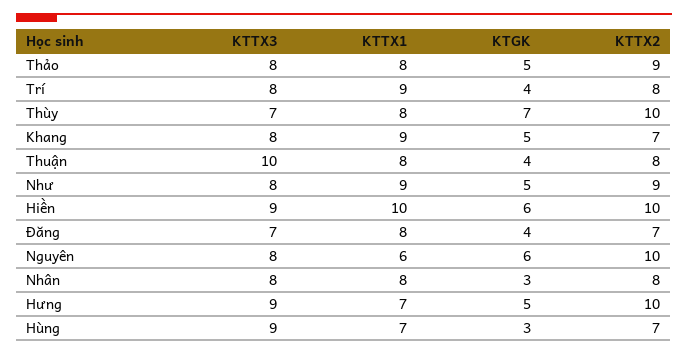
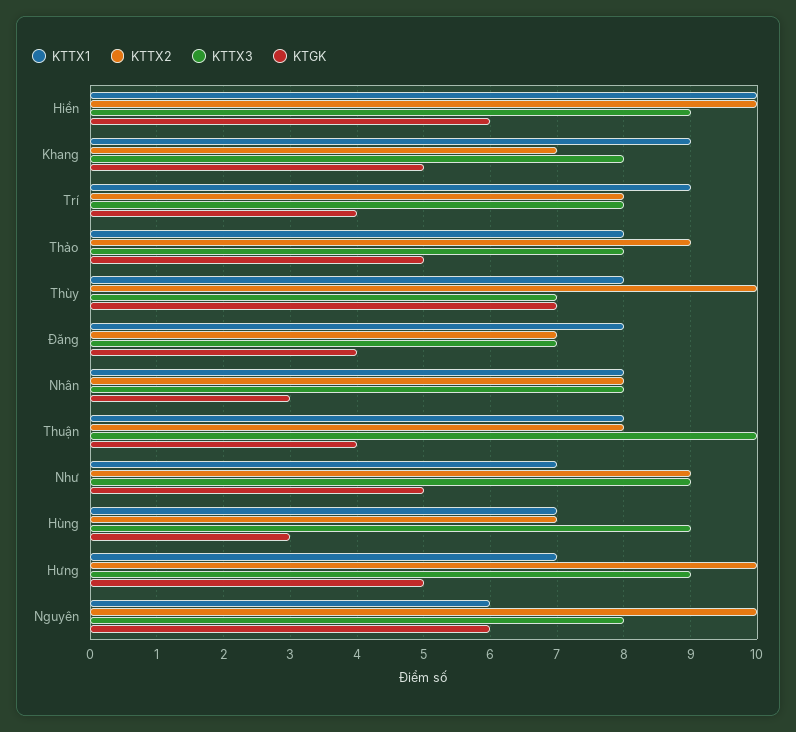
KTTX3, Như: 8 -> 9
KTTX1, Như: 9 -> 7

